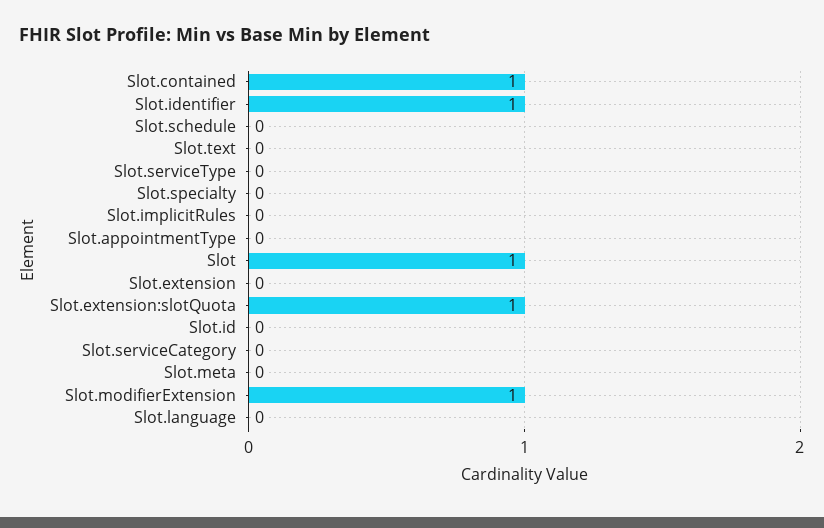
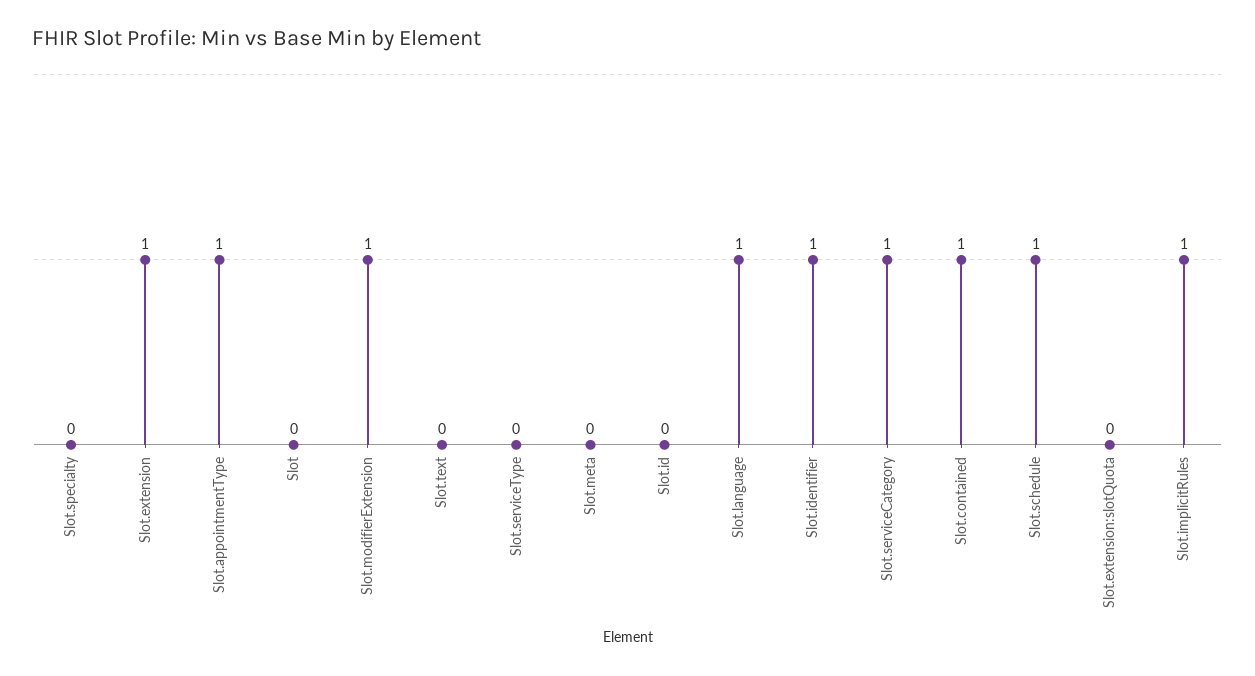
Slot.schedule: 0 -> 1
Slot.implicitRules: 0 -> 1
Slot.appointmentType: 0 -> 1
Slot: 1 -> 0
Slot.extension: 0 -> 1
Slot.extension:slotQuota: 1 -> 0
Slot.serviceCategory: 0 -> 1
Slot.language: 0 -> 1

